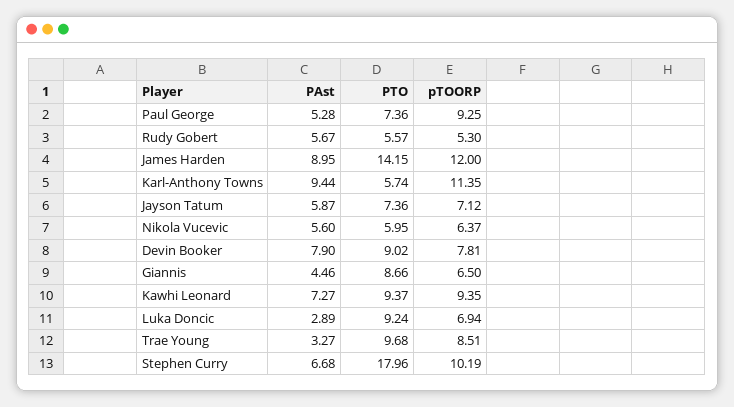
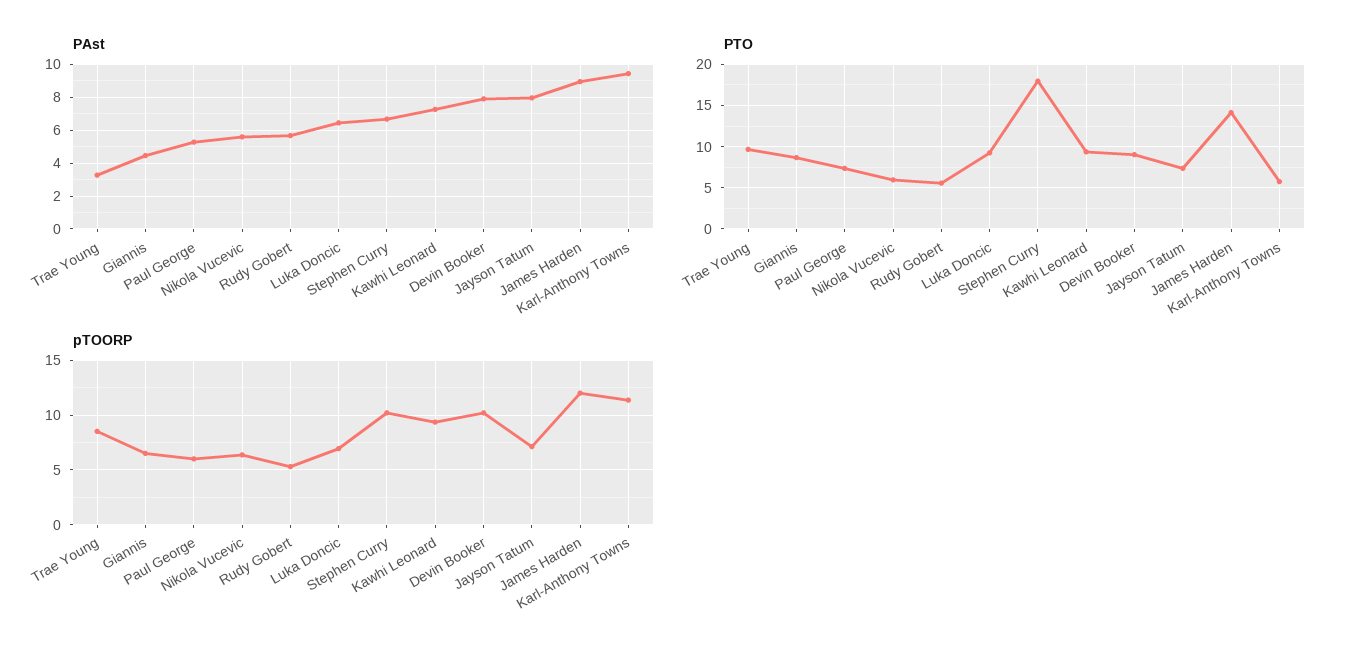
pTOORP, Paul George: 9.25 -> 6
PAst, Jayson Tatum: 5.87 -> 8
pTOORP, Devin Booker: 7.81 -> 10
PAst, Luka Doncic: 2.89 -> 6.5

